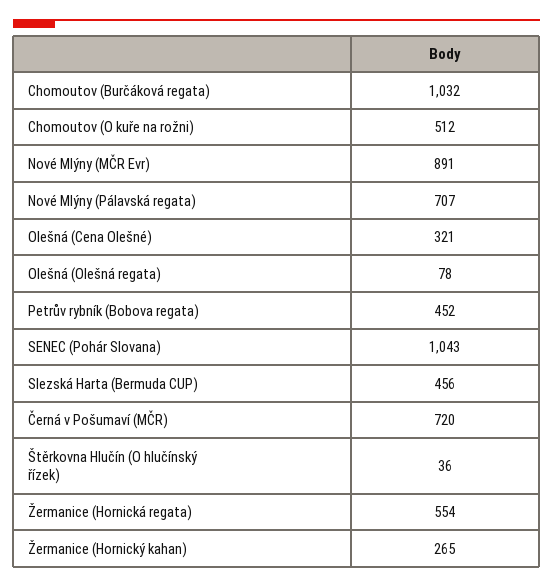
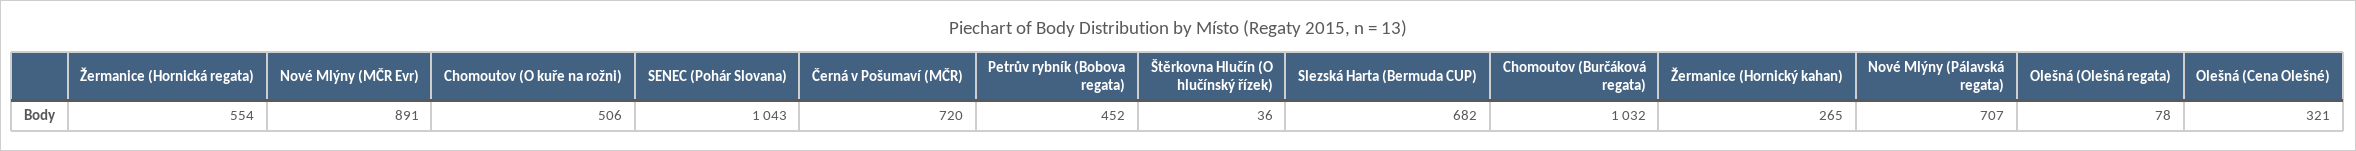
Chomoutov (O kuře na rožni): 512 -> 506
Slezská Harta (Bermuda CUP): 456 -> 682

